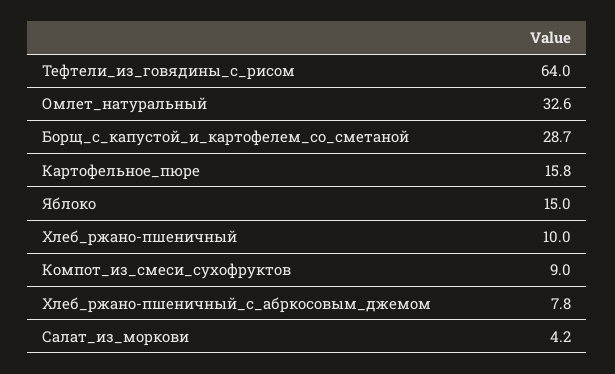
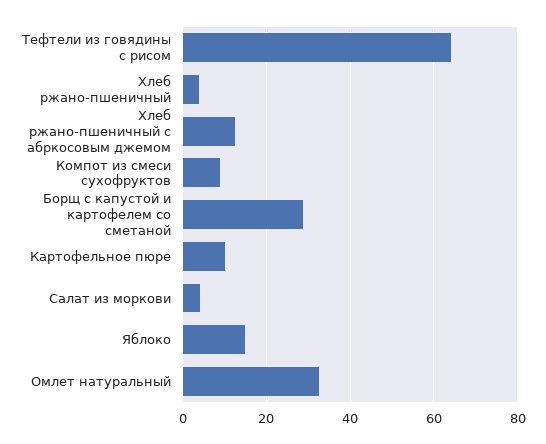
Картофельное_пюре: 15.8 -> 10
Хлеб_ржано-пшеничный: 10 -> 4
Хлеб_ржано-пшеничный_с_абркосовым_джемом: 7.8 -> 12

